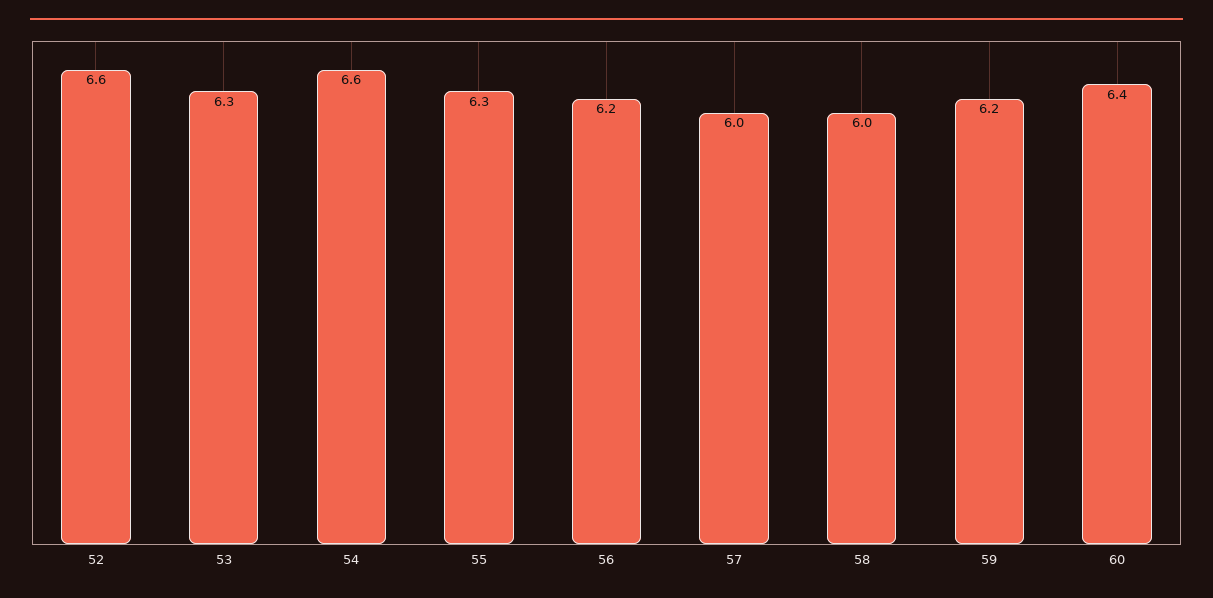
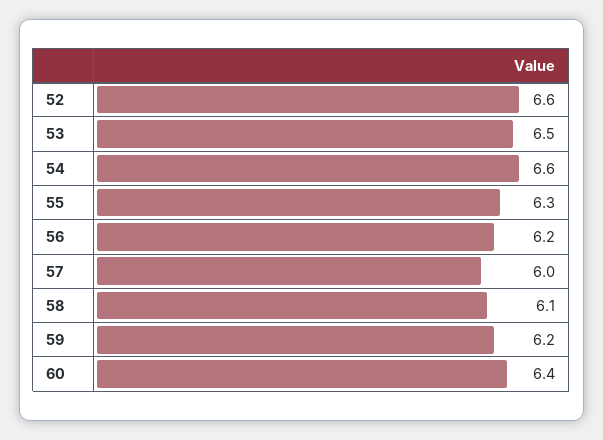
53: 6.3 -> 6.5
58: 6 -> 6.1

